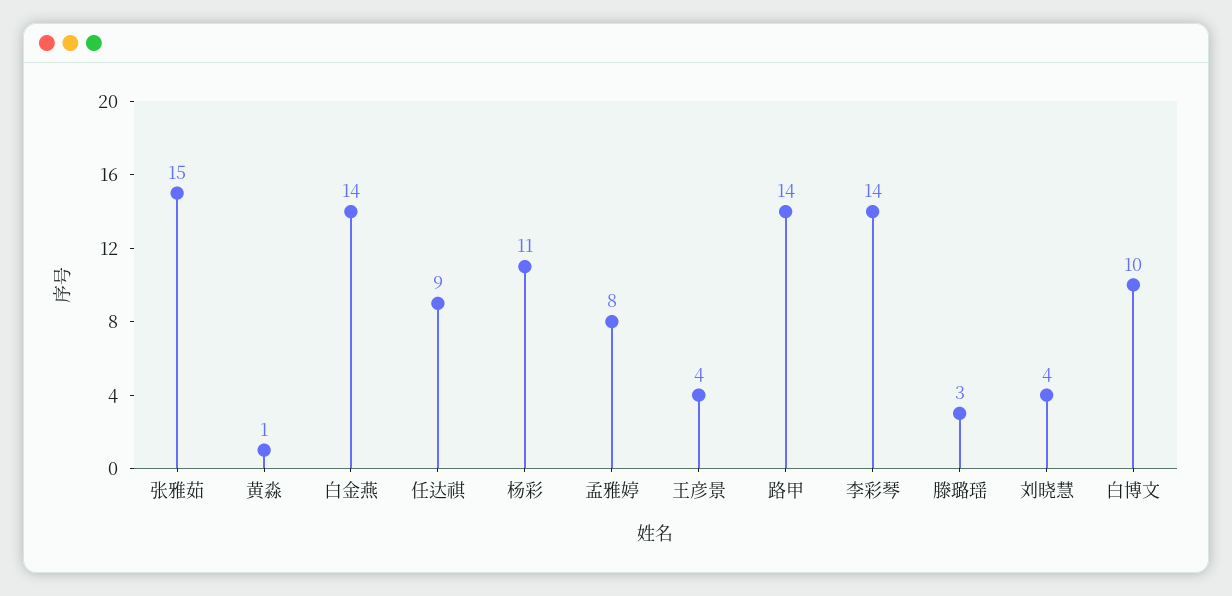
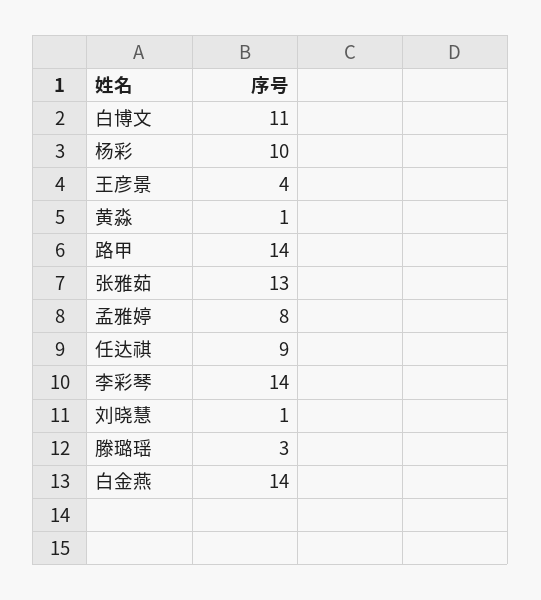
张雅茹: 15 -> 13
杨彩: 11 -> 10
刘晓慧: 4 -> 1
白博文: 10 -> 11

